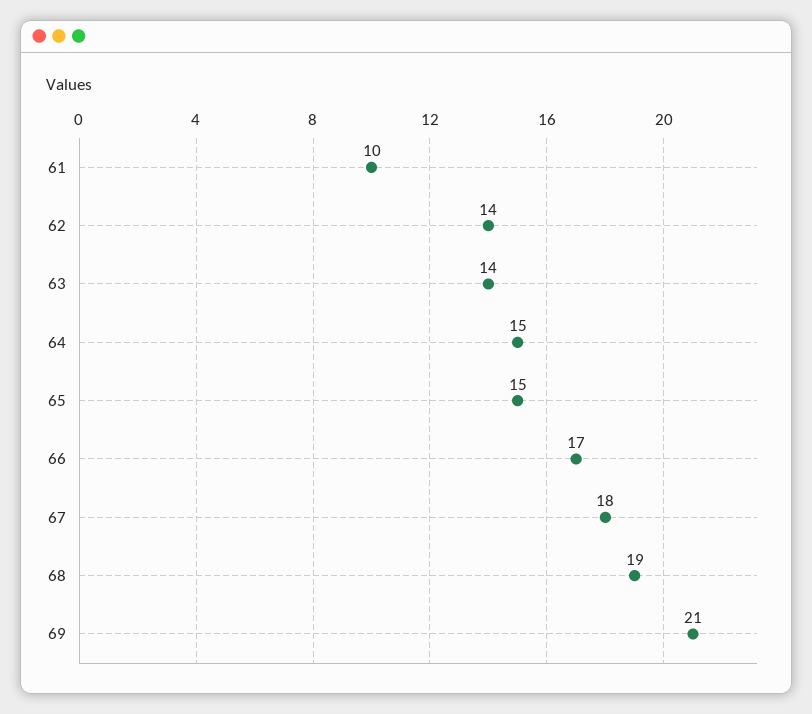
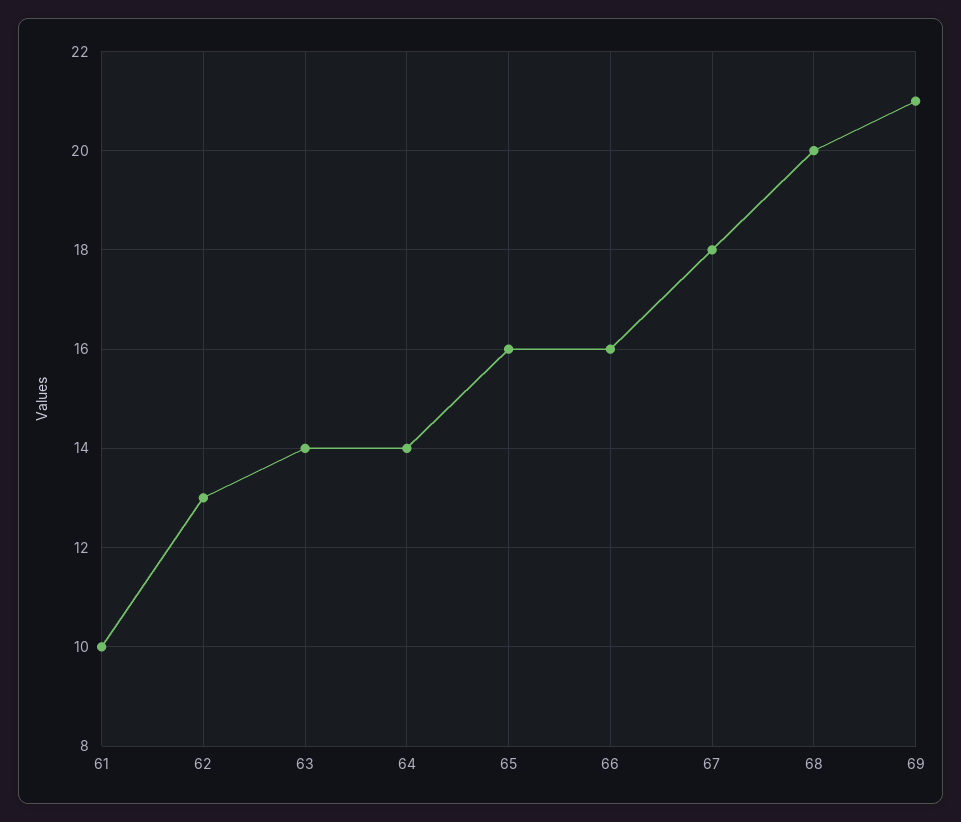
62: 14 -> 13
64: 15 -> 14
65: 15 -> 16
66: 17 -> 16
68: 19 -> 20

